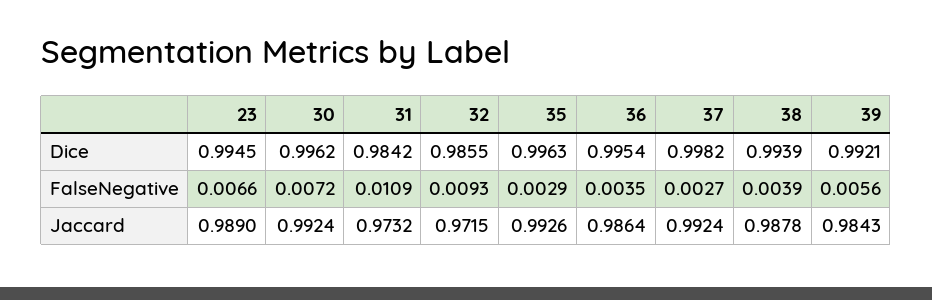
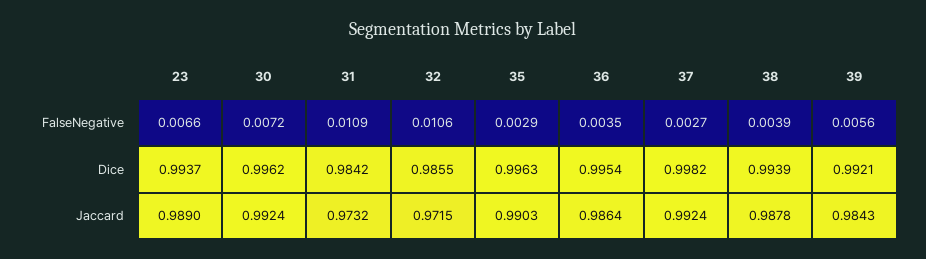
23, Dice: 0.9945 -> 0.9937
32, FalseNegative: 0.0093 -> 0.0106
35, Jaccard: 0.9926 -> 0.9903

